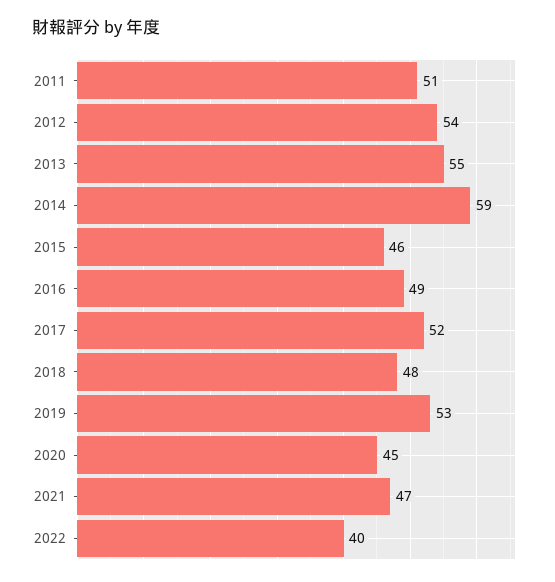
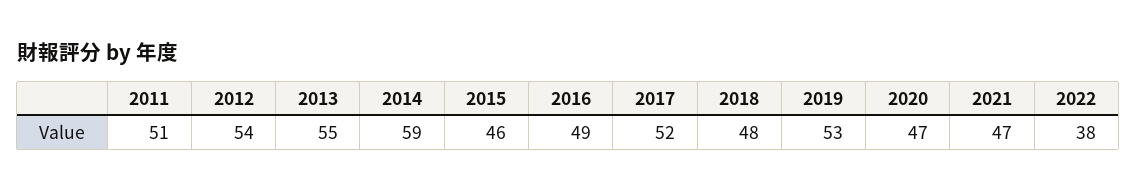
2020: 45 -> 47
2022: 40 -> 38

